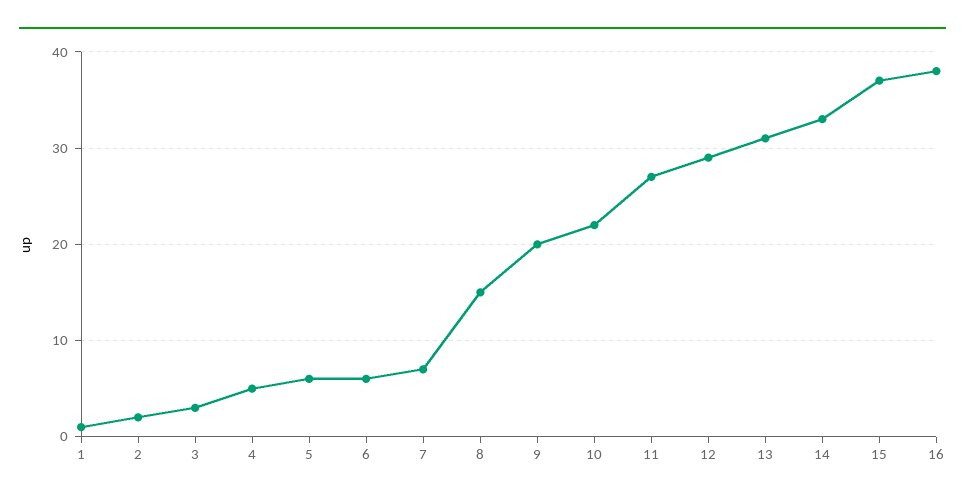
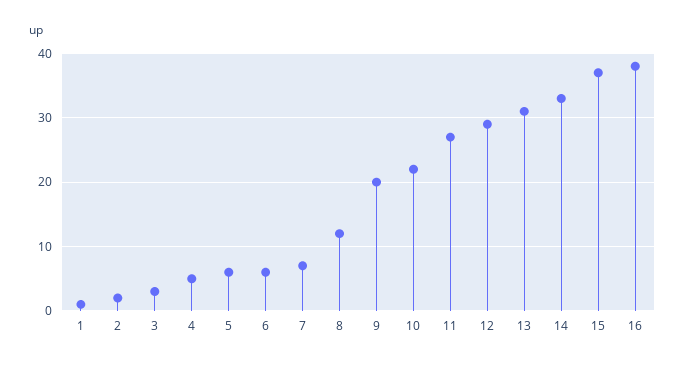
8: 15 -> 12

